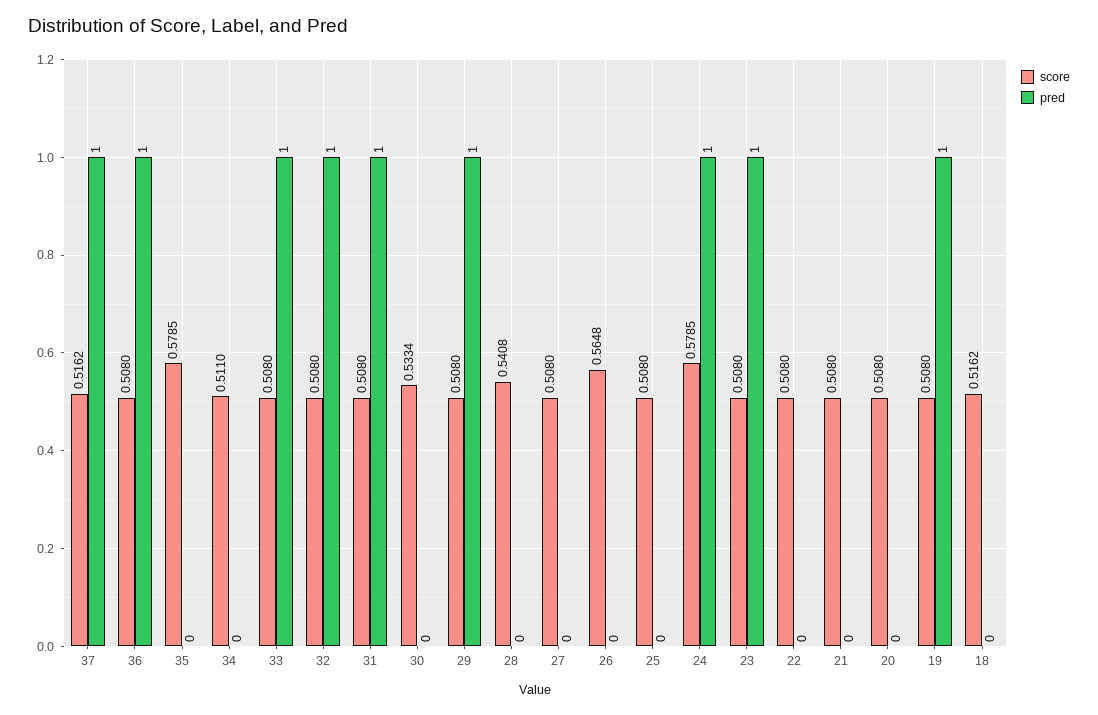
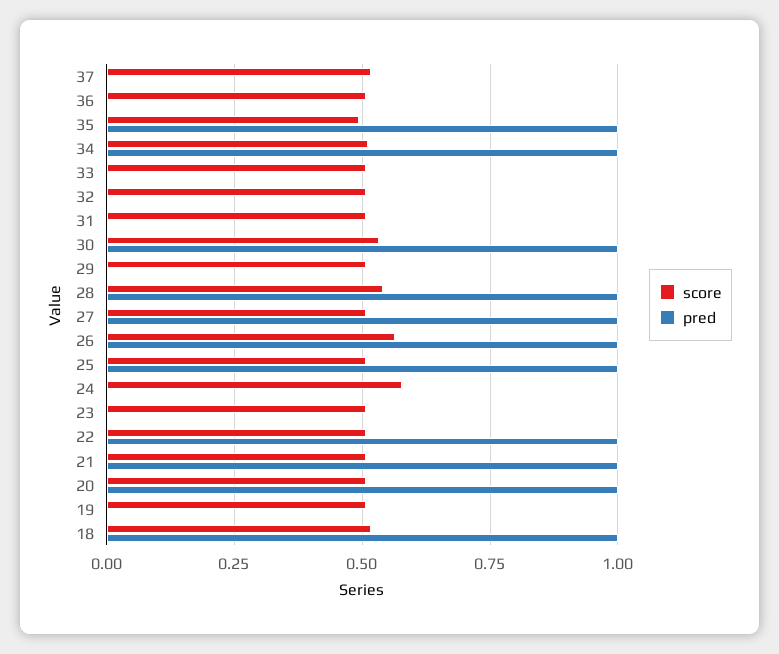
pred, 37: 1 -> 0
pred, 36: 1 -> 0
score, 35: 0.5785 -> 0.5
pred, 35: 0 -> 1
pred, 34: 0 -> 1
pred, 33: 1 -> 0
pred, 32: 1 -> 0
pred, 31: 1 -> 0
pred, 30: 0 -> 1
pred, 29: 1 -> 0
pred, 28: 0 -> 1
pred, 27: 0 -> 1
pred, 26: 0 -> 1
pred, 25: 0 -> 1
pred, 24: 1 -> 0
pred, 23: 1 -> 0
pred, 22: 0 -> 1
pred, 21: 0 -> 1
pred, 20: 0 -> 1
pred, 19: 1 -> 0
pred, 18: 0 -> 1

